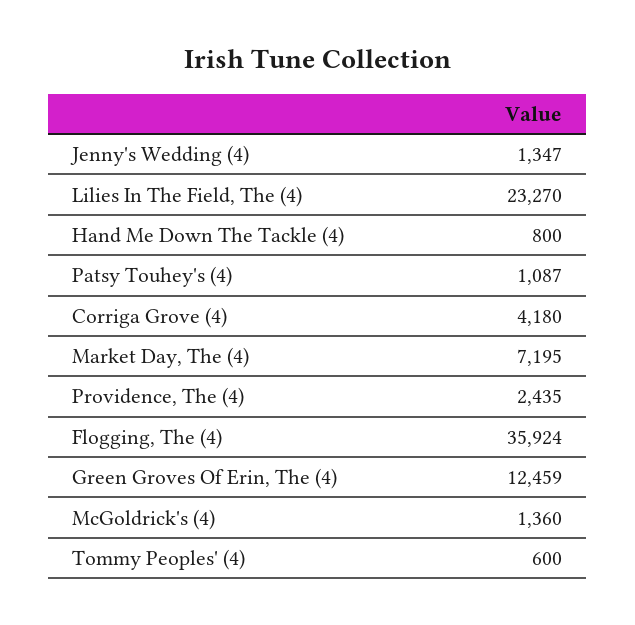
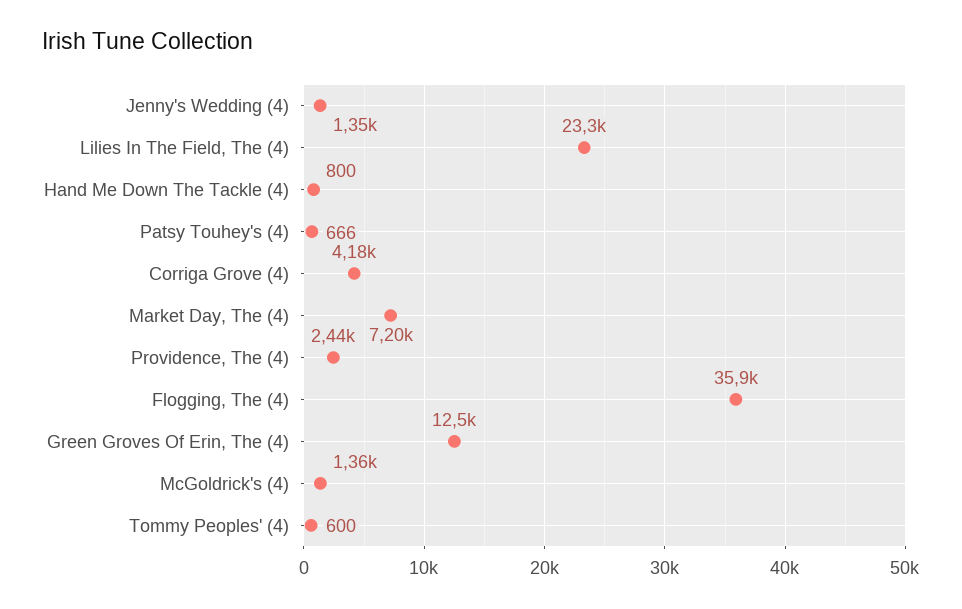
Patsy Touhey's (4): 1087 -> 666

